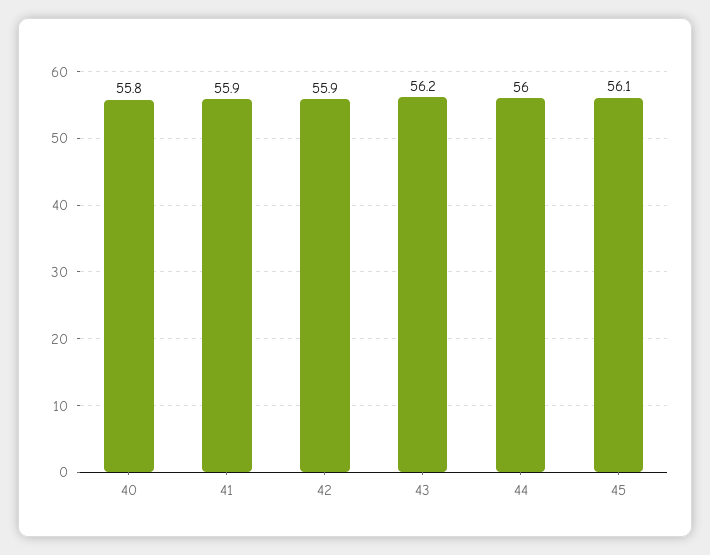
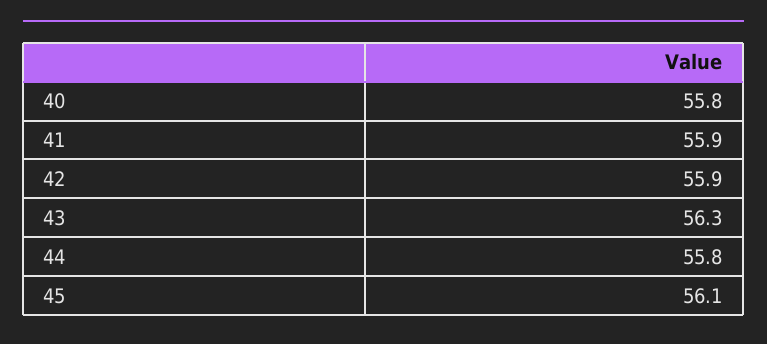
43: 56.2 -> 56.3
44: 56 -> 55.8

